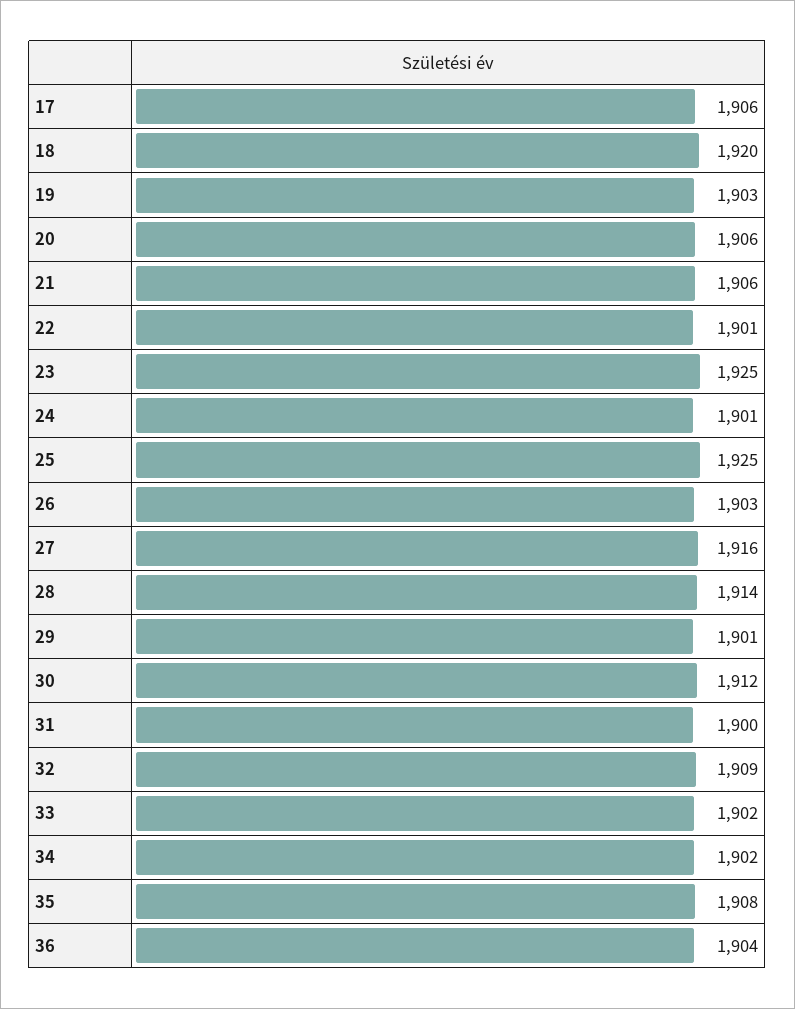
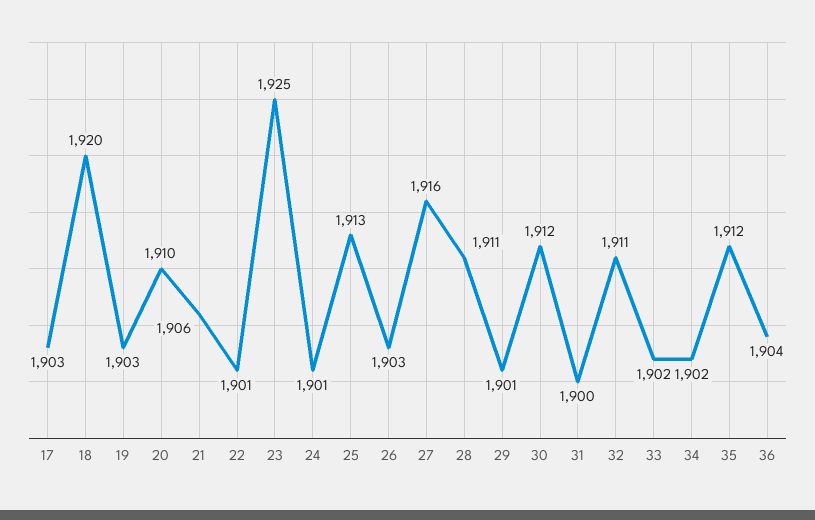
17: 1906 -> 1903
20: 1906 -> 1910
25: 1925 -> 1913
28: 1914 -> 1911
32: 1909 -> 1911
35: 1908 -> 1912

